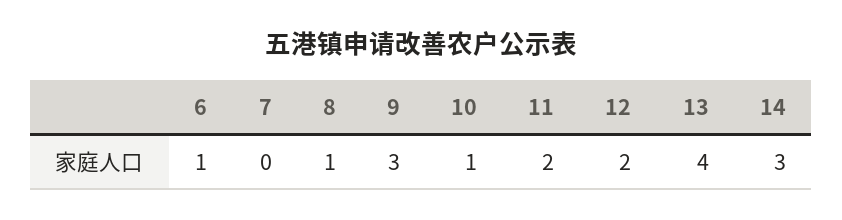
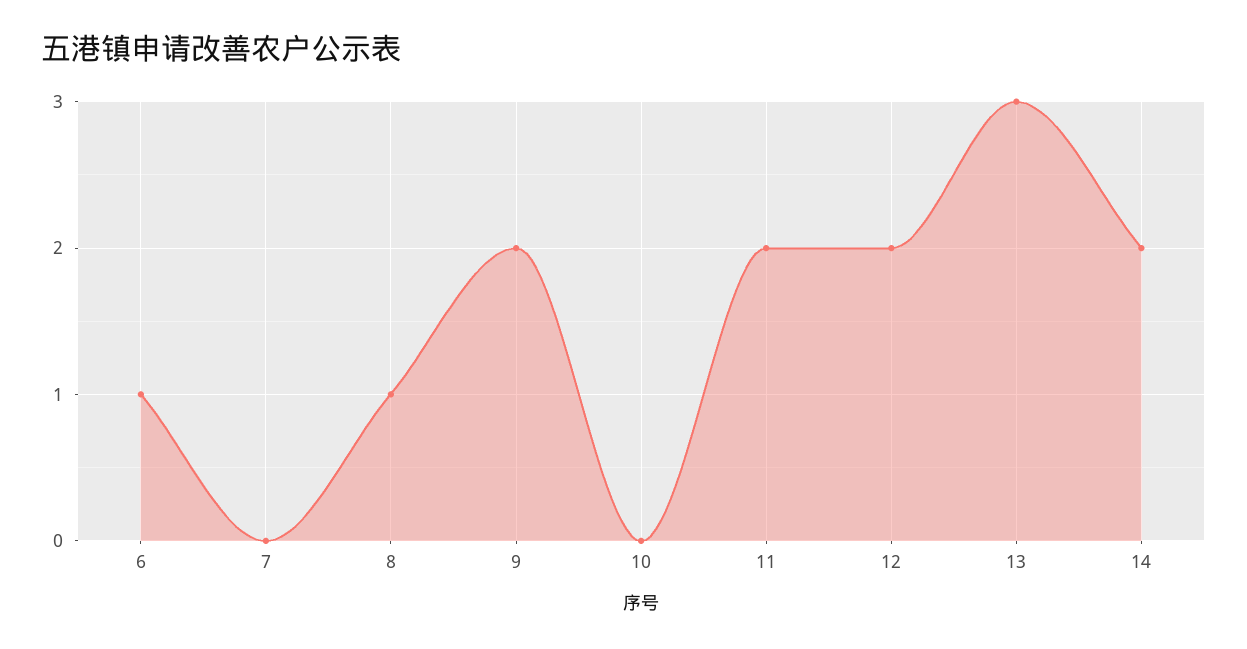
9: 3 -> 2
10: 1 -> 0
13: 4 -> 3
14: 3 -> 2

